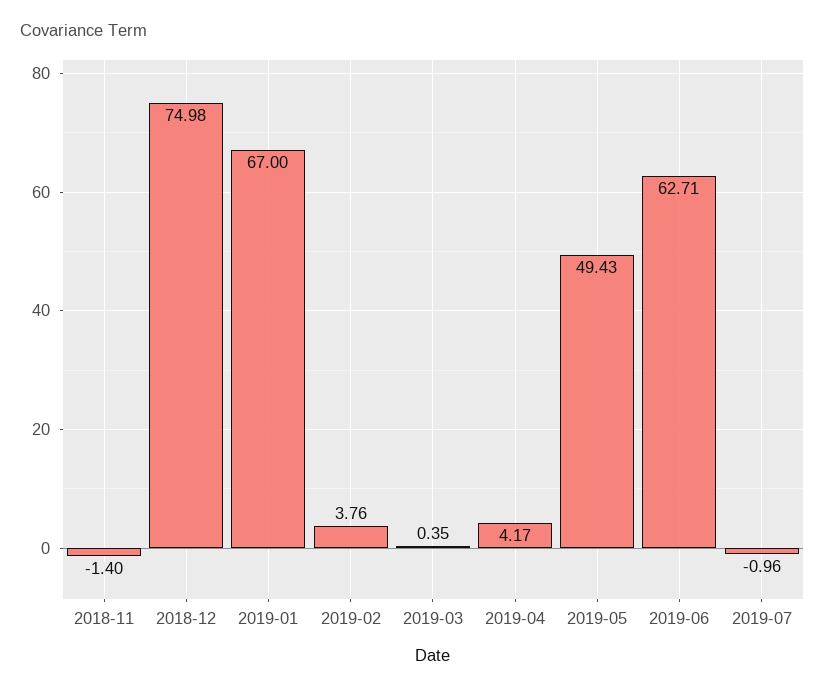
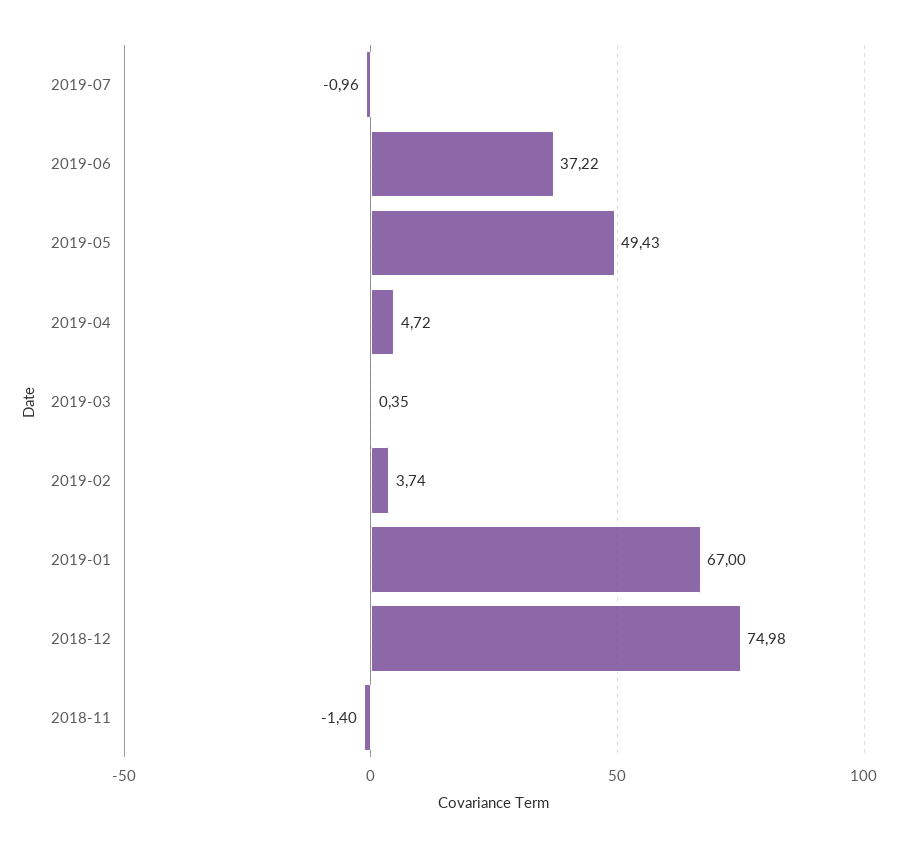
2019-02: 3.76 -> 3.74
2019-04: 4.17 -> 4.72
2019-06: 62.71 -> 37.22

